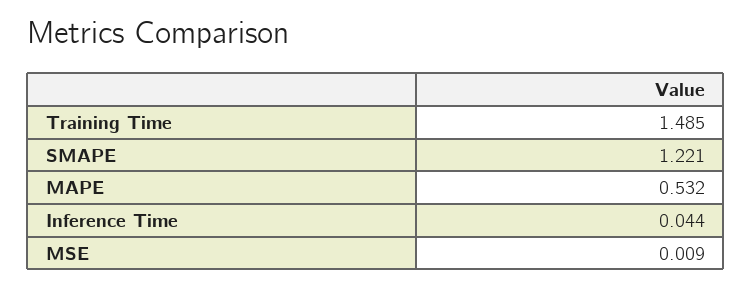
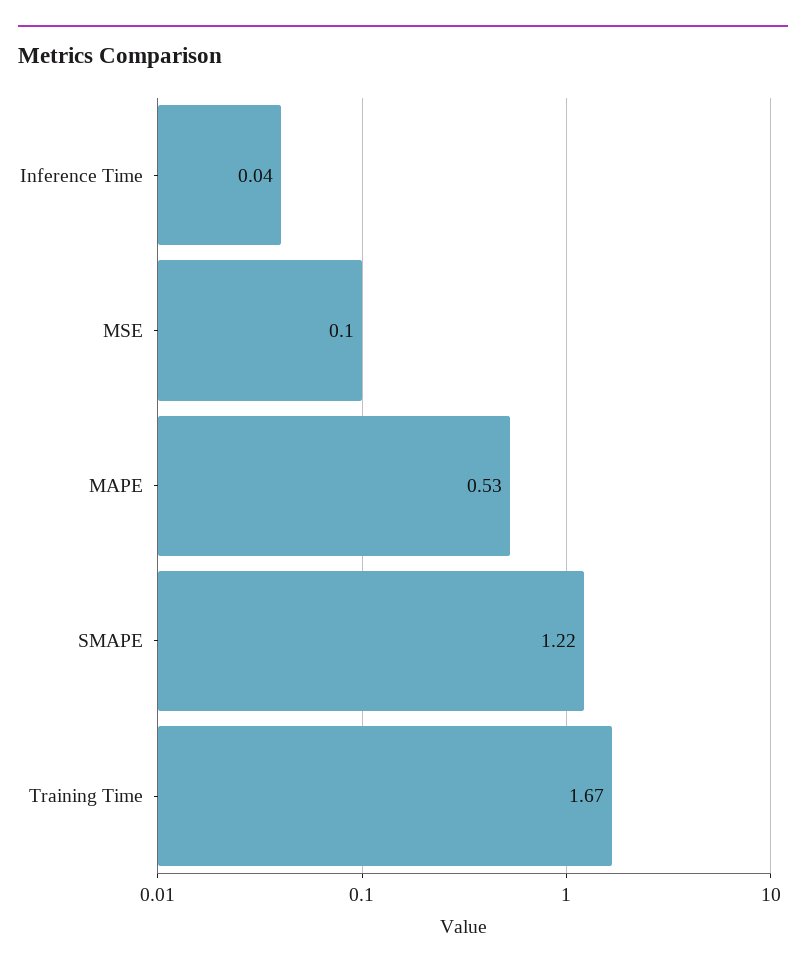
Training Time: 1.485 -> 1.67
MSE: 0.009 -> 0.1

